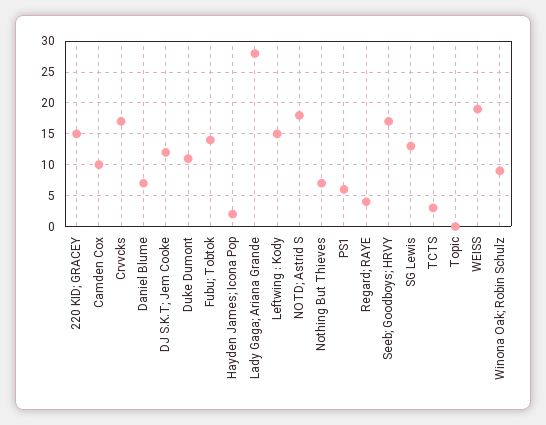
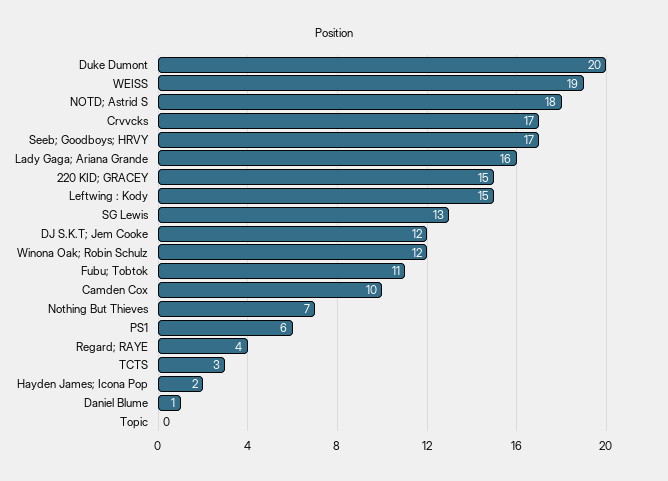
Daniel Blume: 7 -> 1
Duke Dumont: 11 -> 20
Fubu; Tobtok: 14 -> 11
Lady Gaga; Ariana Grande: 28 -> 16
Winona Oak; Robin Schulz: 9 -> 12

